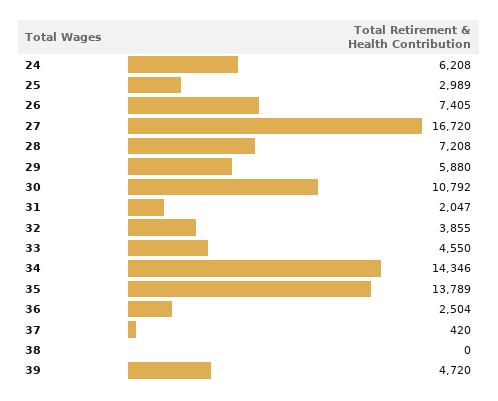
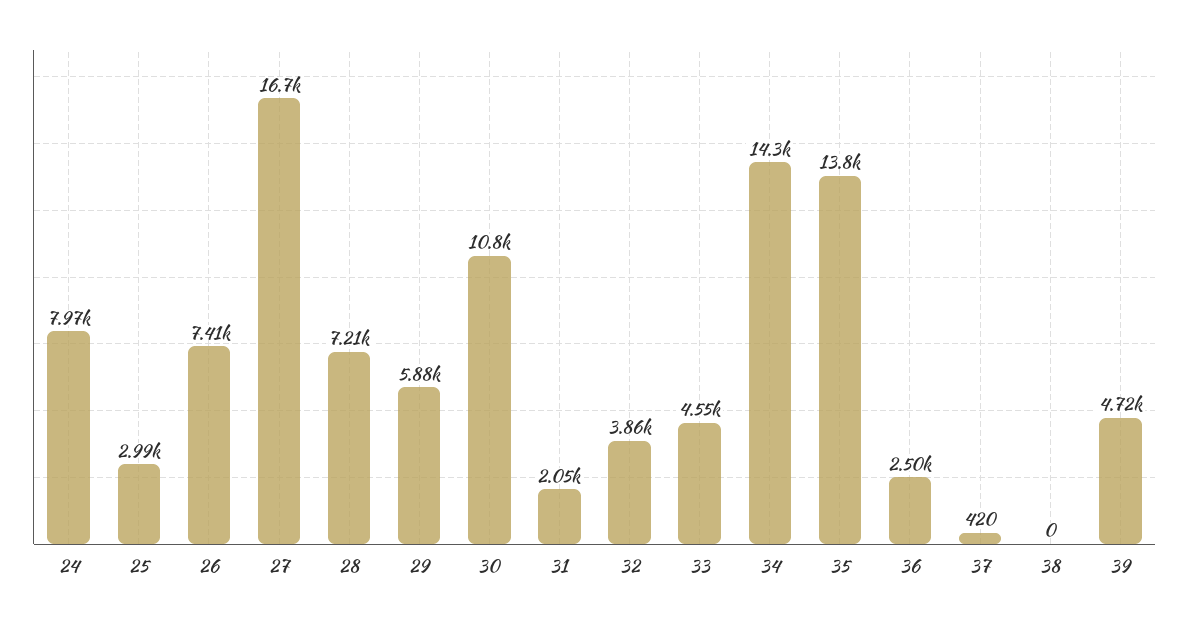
24: 6208 -> 7970

